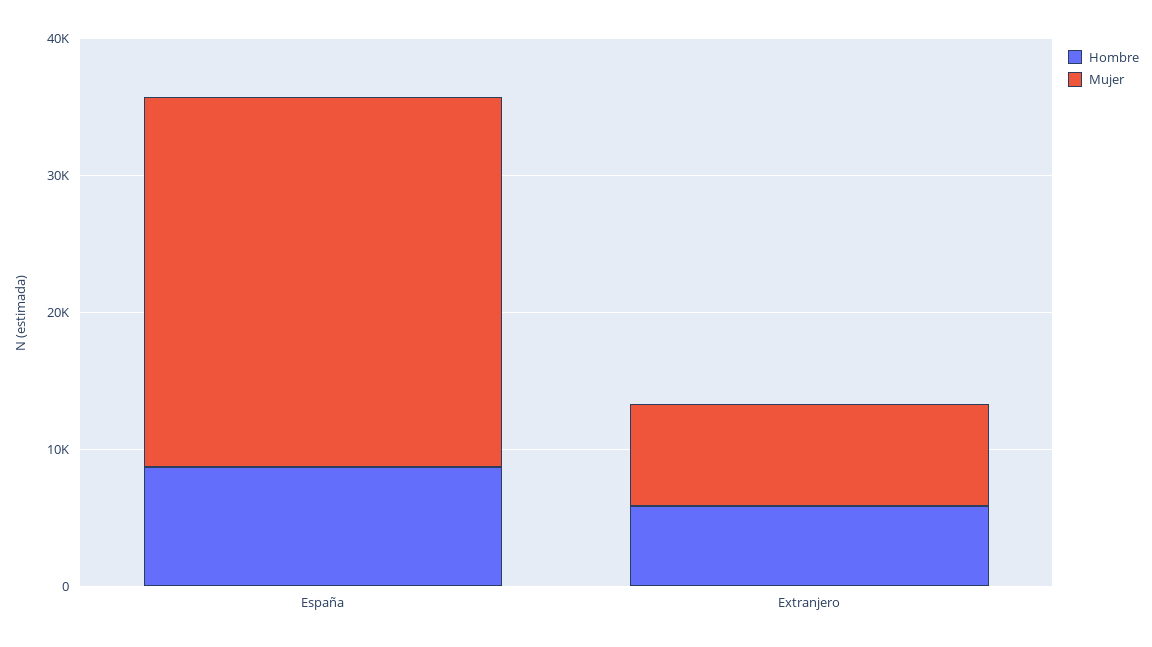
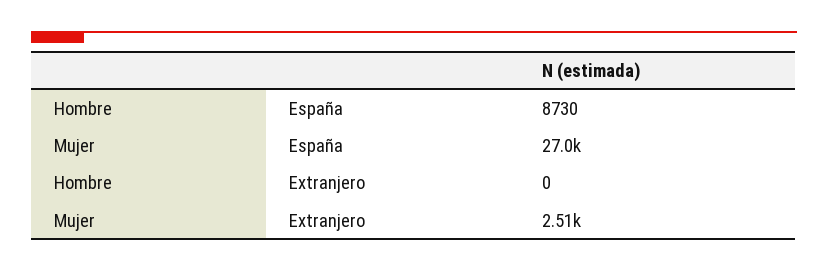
Hombre, Extranjero: 6000 -> 0
Mujer, Extranjero: 8000 -> 2510

